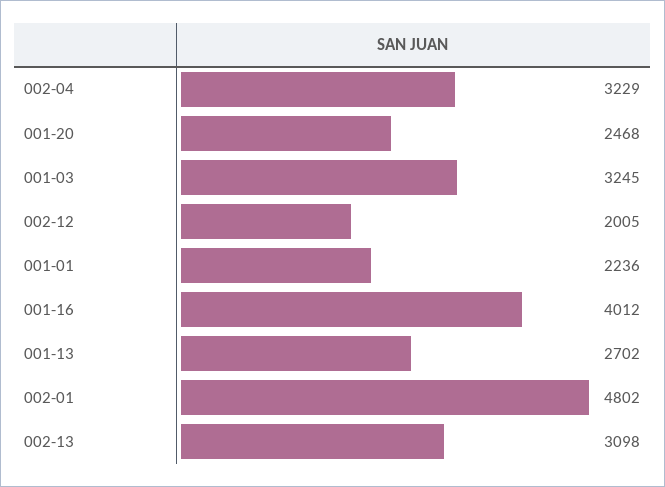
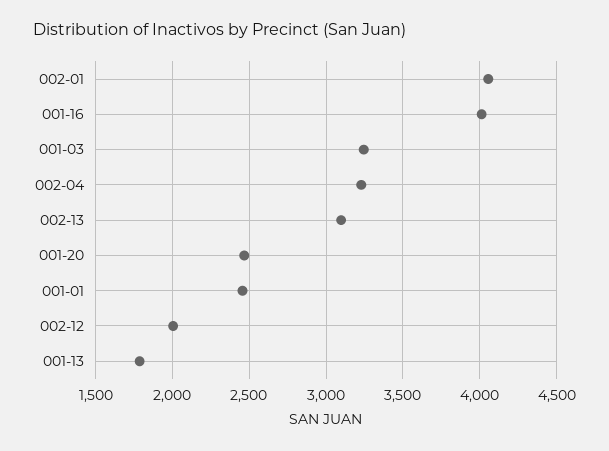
001-01: 2236 -> 2450
001-13: 2702 -> 1800
002-01: 4802 -> 4050

